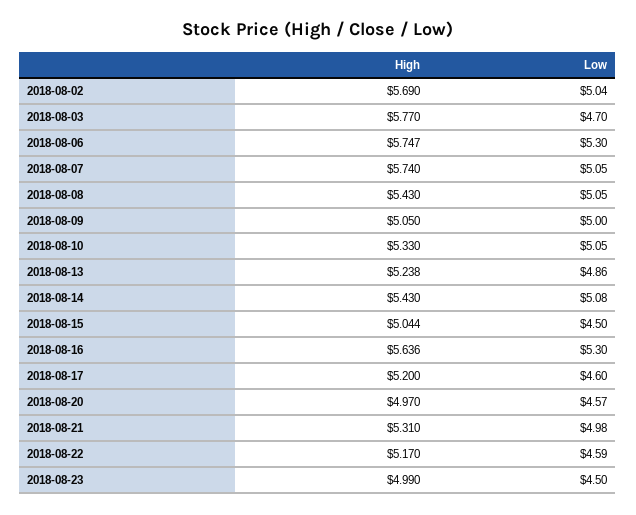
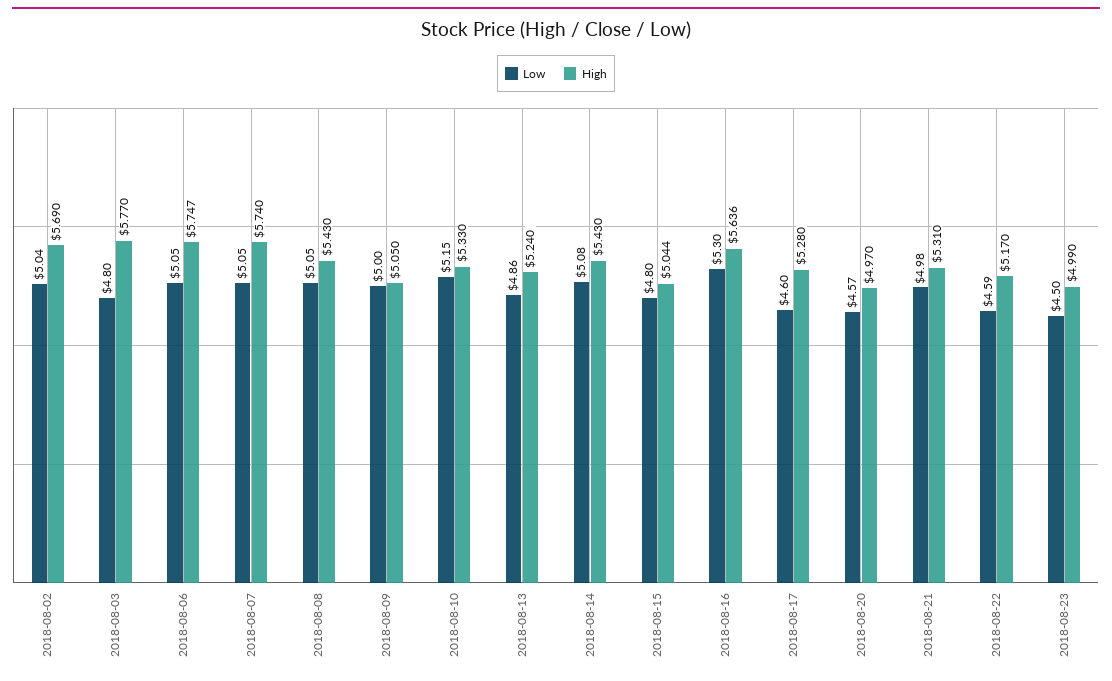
Low, 2018-08-03: 4.7 -> 4.8
Low, 2018-08-06: 5.3 -> 5.05
Low, 2018-08-10: 5.05 -> 5.15
High, 2018-08-13: 5.238 -> 5.24
Low, 2018-08-15: 4.5 -> 4.8
High, 2018-08-17: 5.2 -> 5.28

